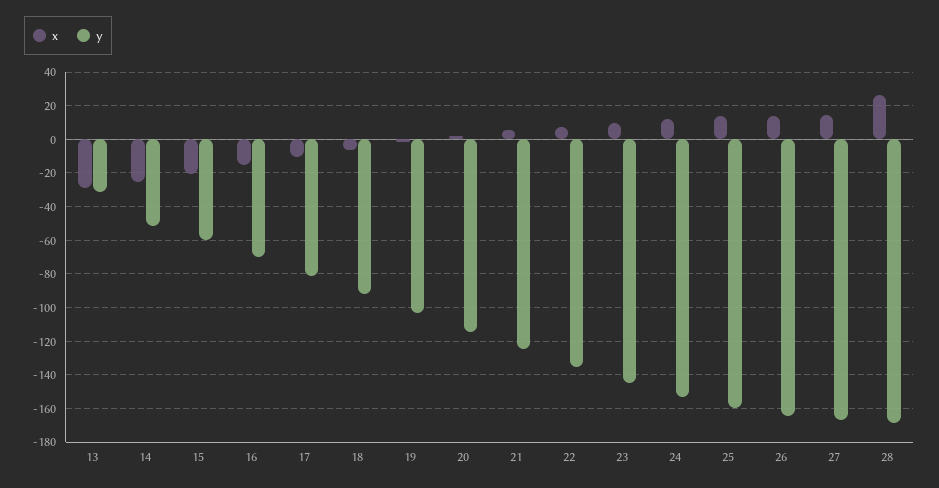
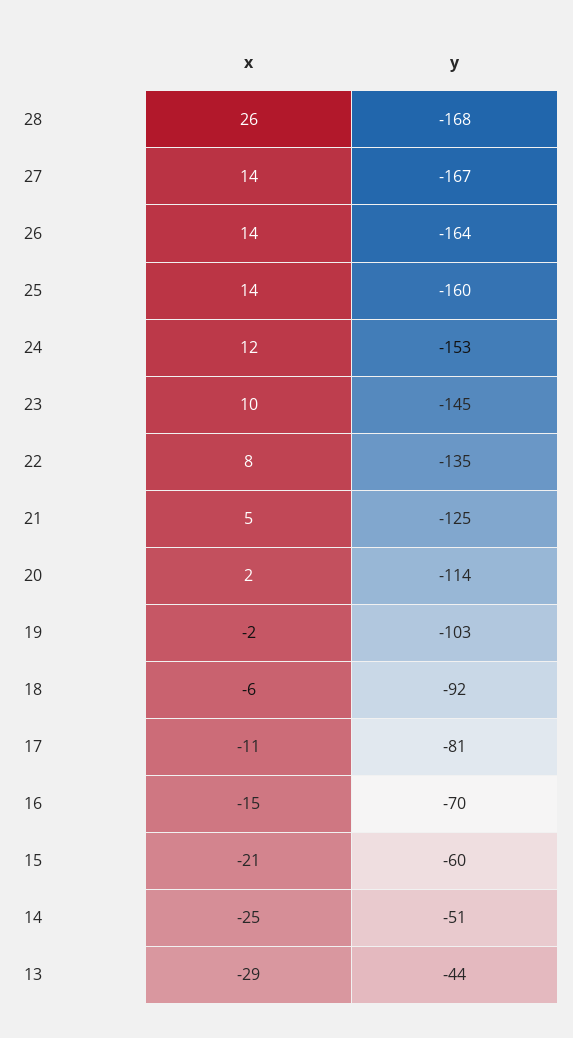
y, 13: -30 -> -44

